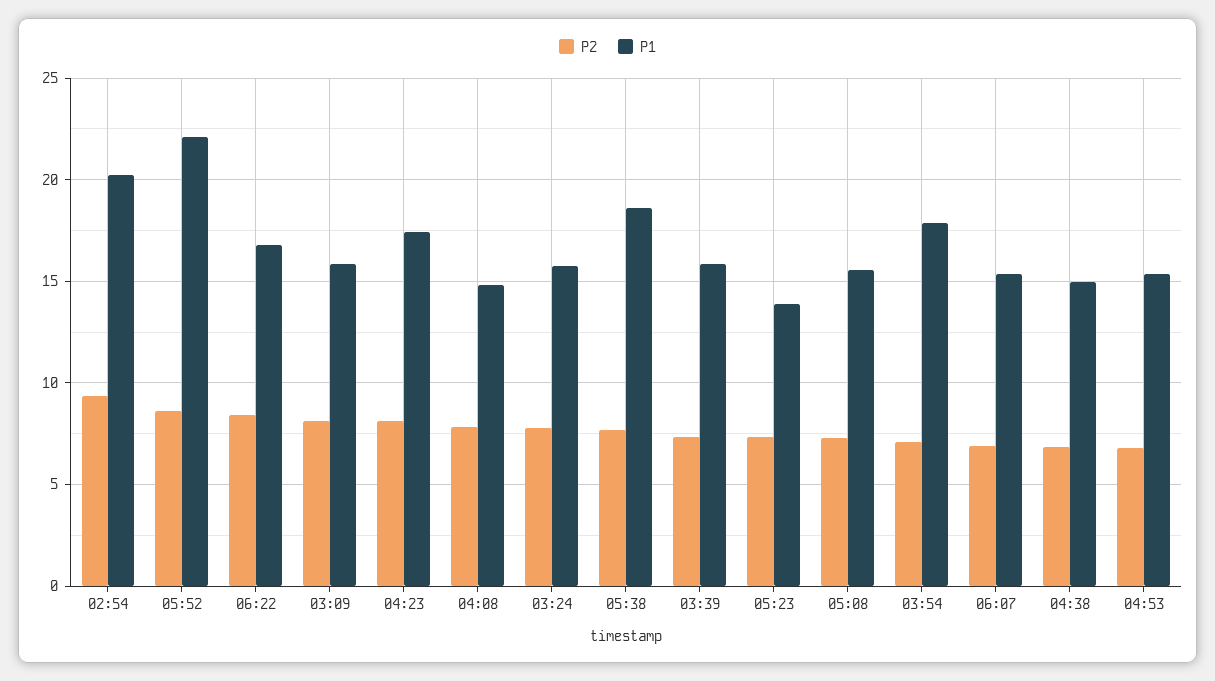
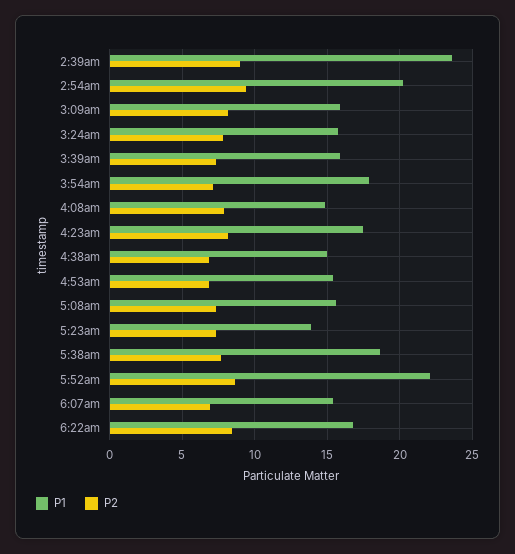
P1, 2:39am: none -> 23.5
P2, 2:39am: none -> 9

